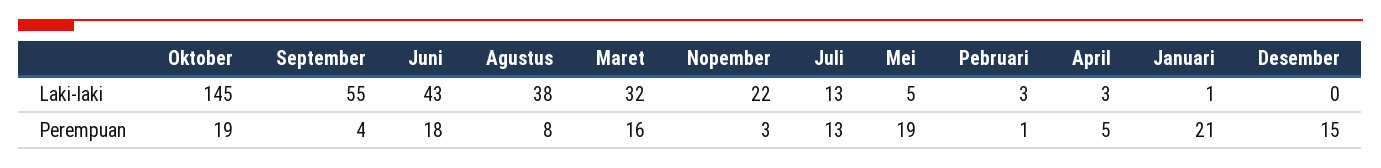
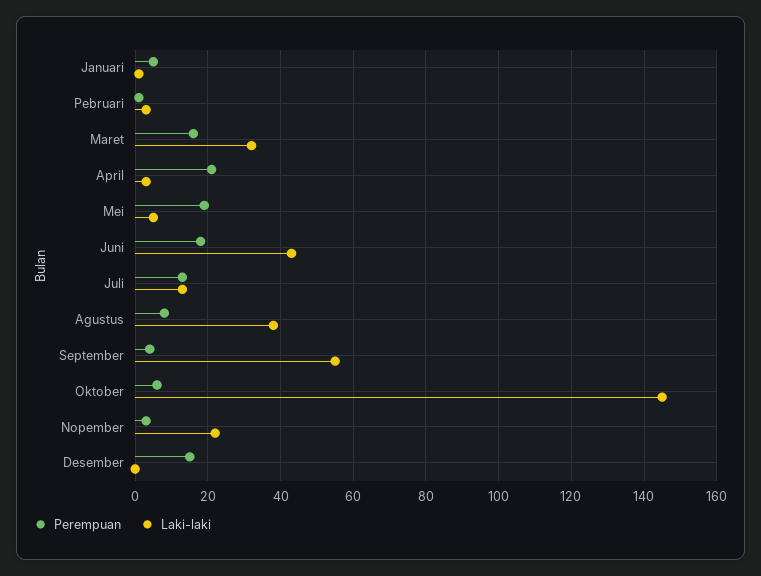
Perempuan, Oktober: 19 -> 5
Perempuan, April: 5 -> 20
Perempuan, Januari: 21 -> 5

